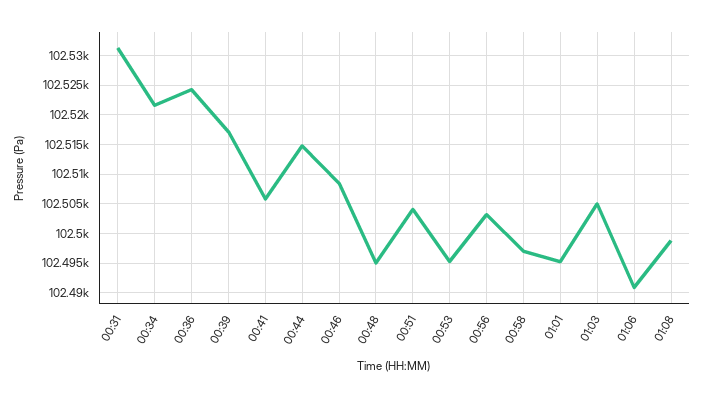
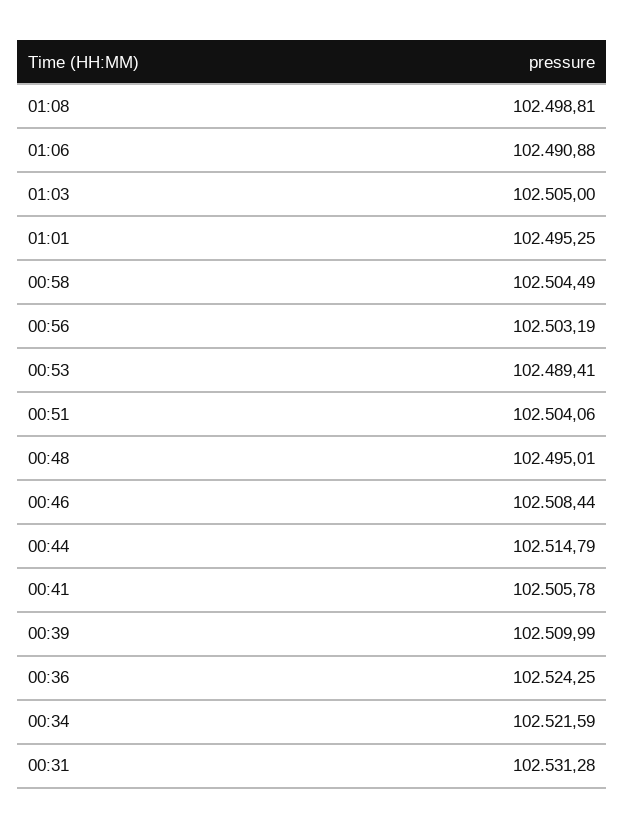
00:39: 102517.5 -> 102509.99
00:53: 102495 -> 102489.41
00:58: 102497.5 -> 102504.49

